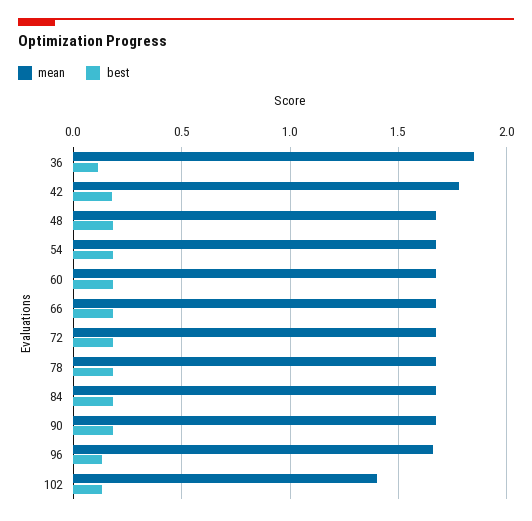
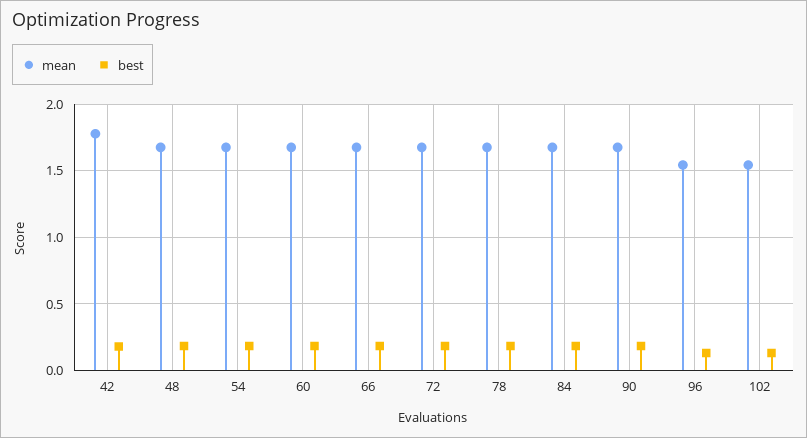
mean, 36: 1.85 -> none
best, 36: 0.1 -> none
mean, 96: 1.65 -> 1.55
mean, 102: 1.4 -> 1.55

